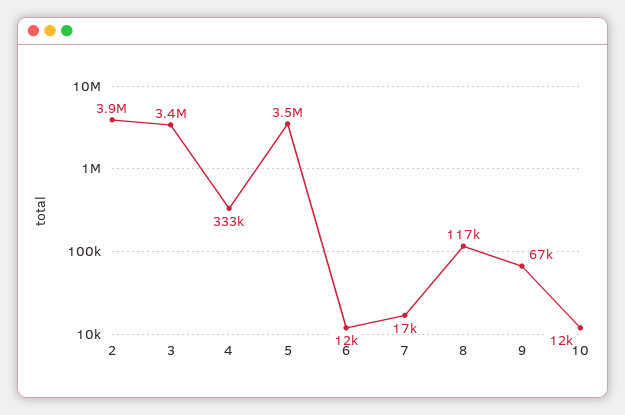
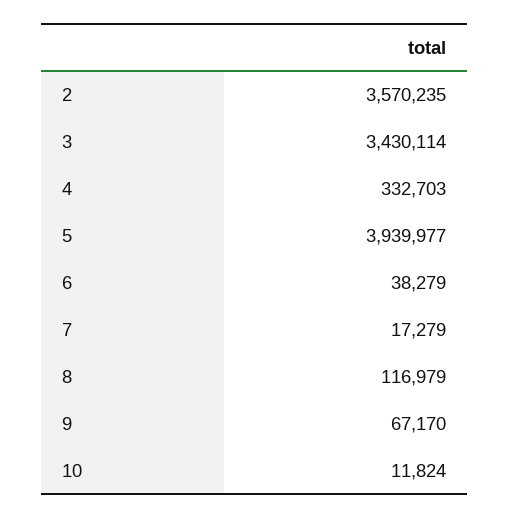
2: 3900000 -> 3570235
5: 3500000 -> 3939977
6: 12000 -> 38279

